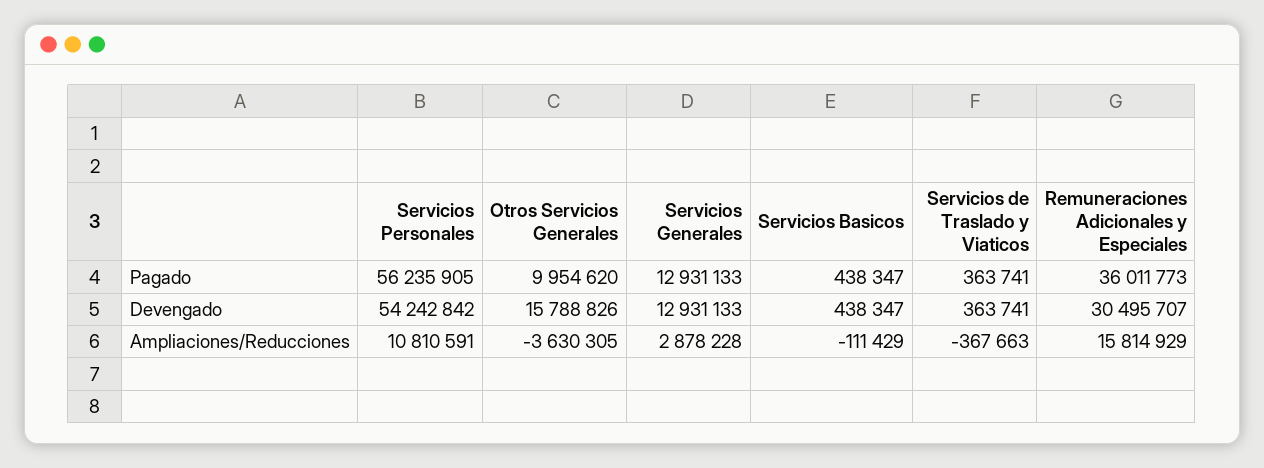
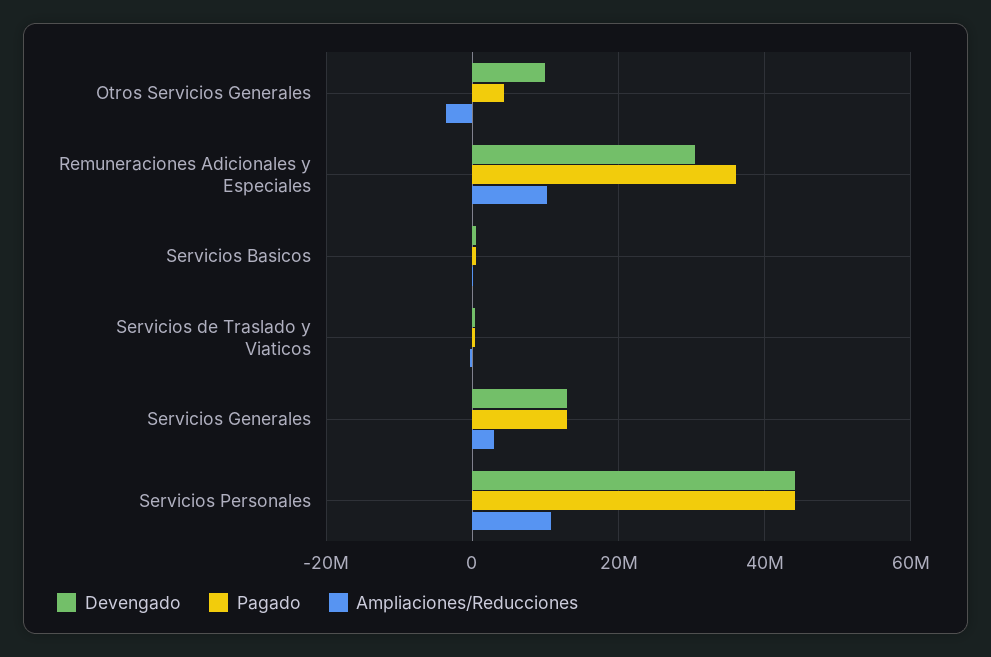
Pagado, Servicios Personales: 56235905 -> 44000000
Pagado, Otros Servicios Generales: 9954620 -> 4000000
Devengado, Servicios Personales: 54242842 -> 44000000
Devengado, Otros Servicios Generales: 15788826 -> 10000000
Ampliaciones/Reducciones, Remuneraciones Adicionales y Especiales: 15814929 -> 10000000

